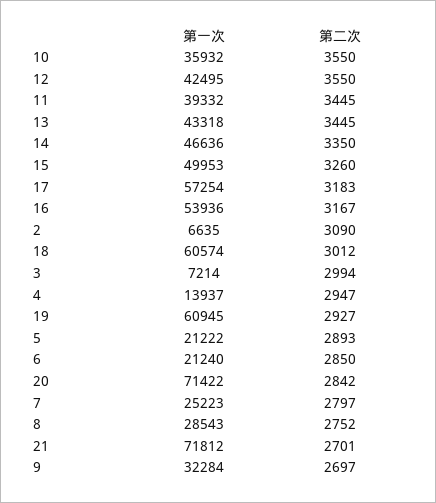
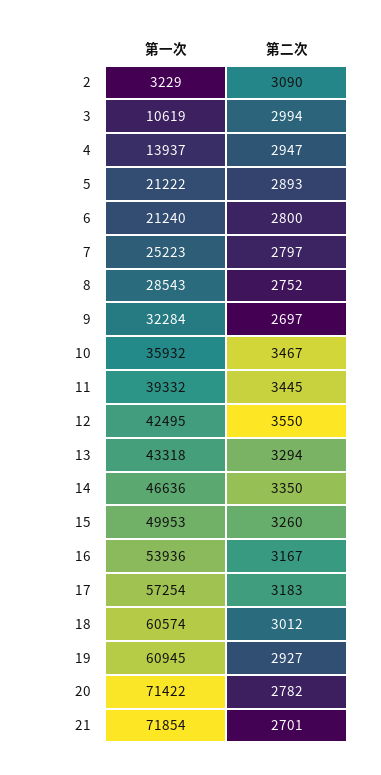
第二次, 10: 3550 -> 3467
第二次, 13: 3445 -> 3294
第一次, 2: 6635 -> 3229
第一次, 3: 7214 -> 10619
第二次, 6: 2850 -> 2800
第二次, 20: 2842 -> 2782
第一次, 21: 71812 -> 71854

